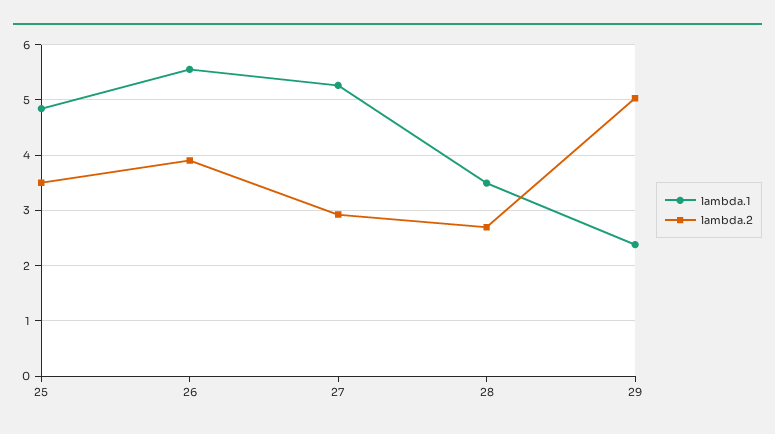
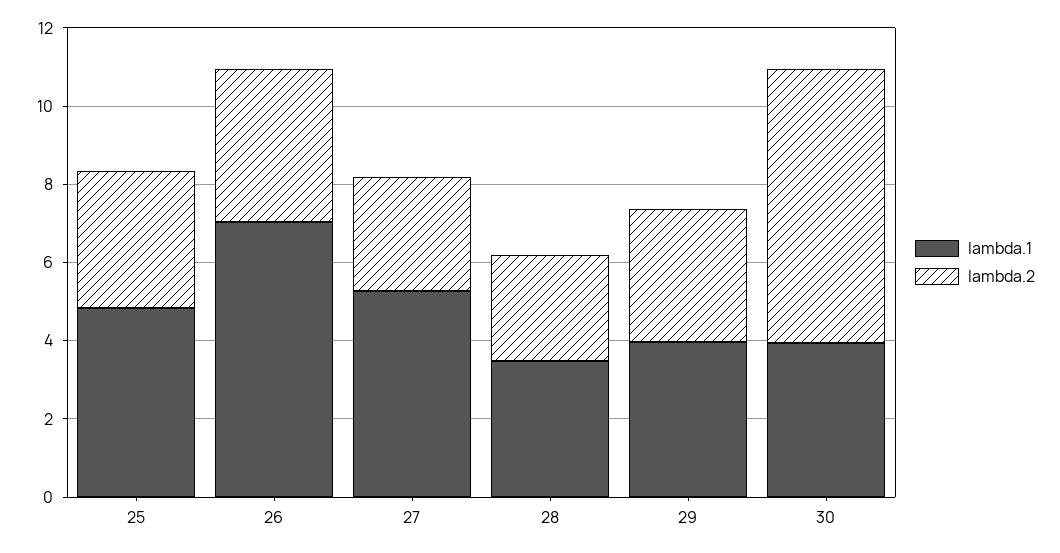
lambda.1, 26: 5.6 -> 7
lambda.1, 29: 2.4 -> 4
lambda.2, 29: 5 -> 3.5
lambda.1, 30: none -> 4
lambda.2, 30: none -> 7

